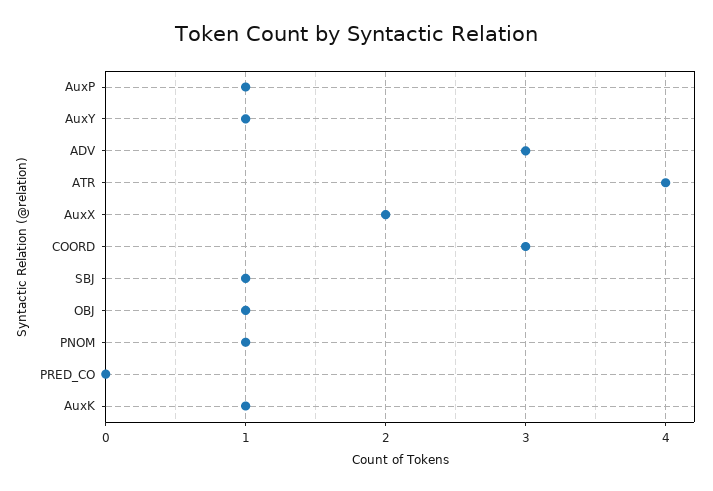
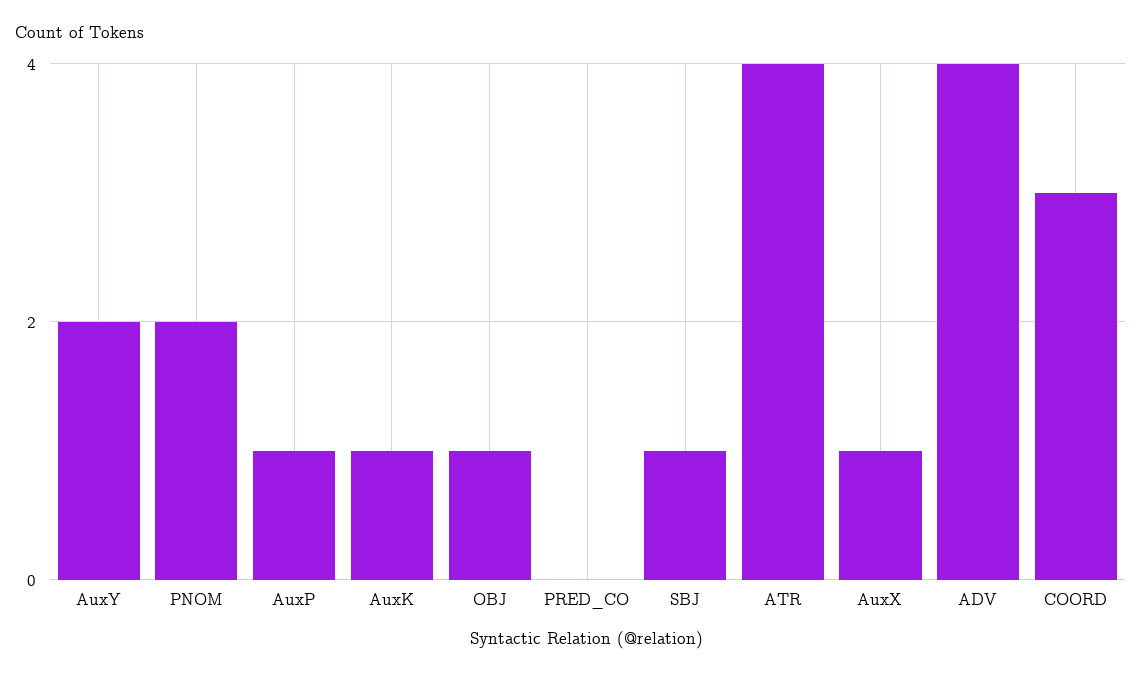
AuxY: 1 -> 2
ADV: 3 -> 4
AuxX: 2 -> 1
PNOM: 1 -> 2

